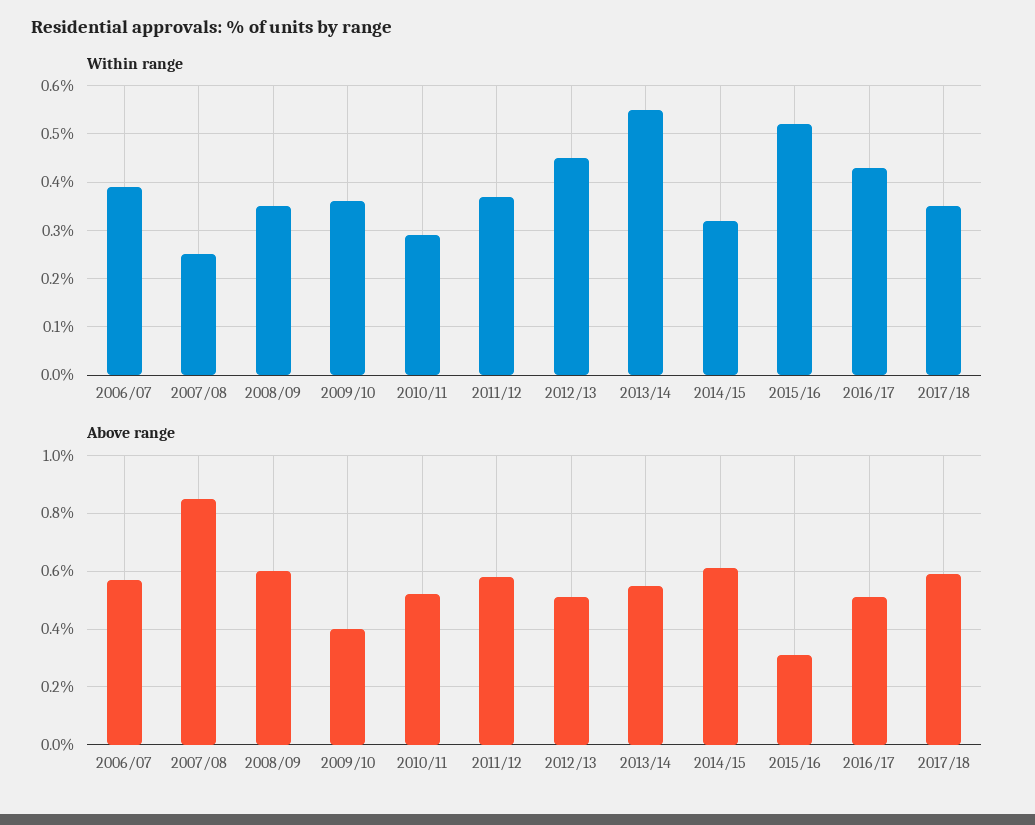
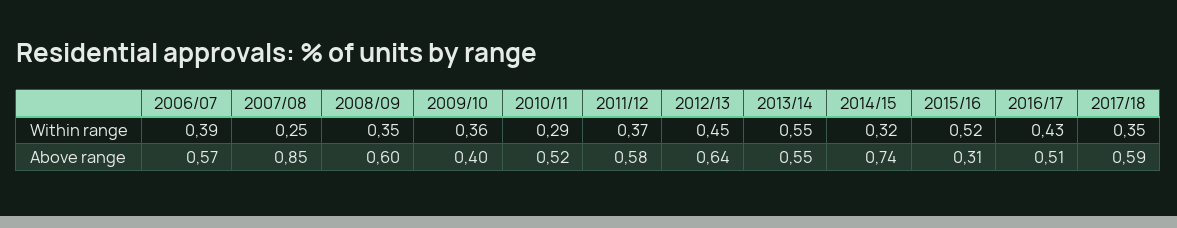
Above range, 2012/13: 0.5 -> 0.64
Above range, 2014/15: 0.6 -> 0.74

